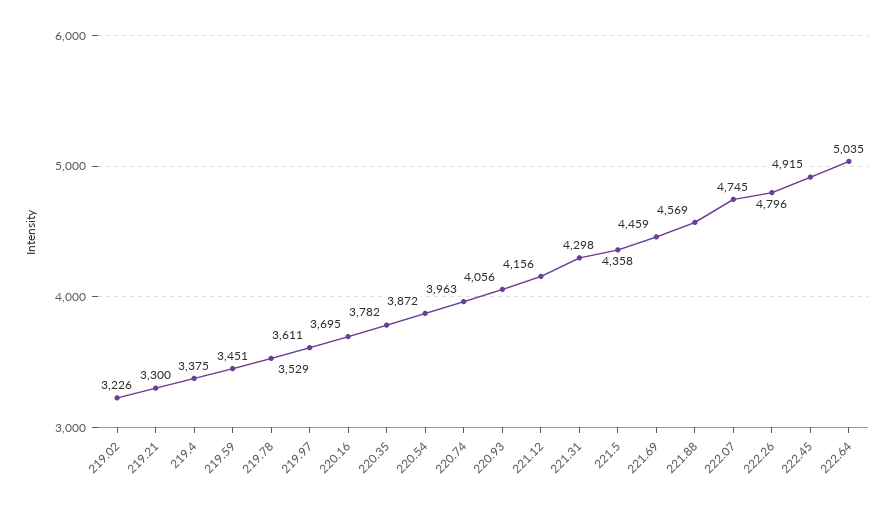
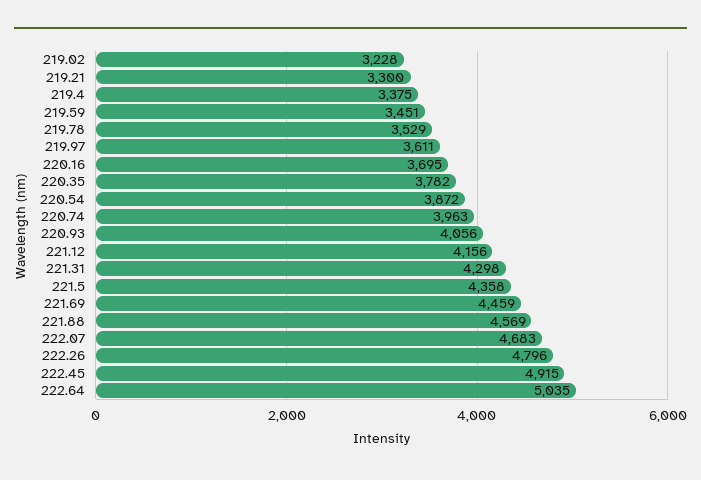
219.02: 3226 -> 3228
222.07: 4745 -> 4683

